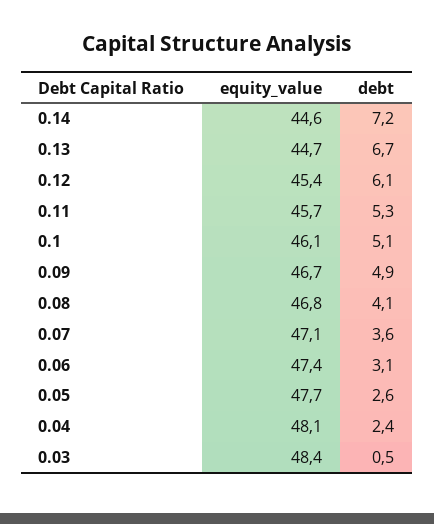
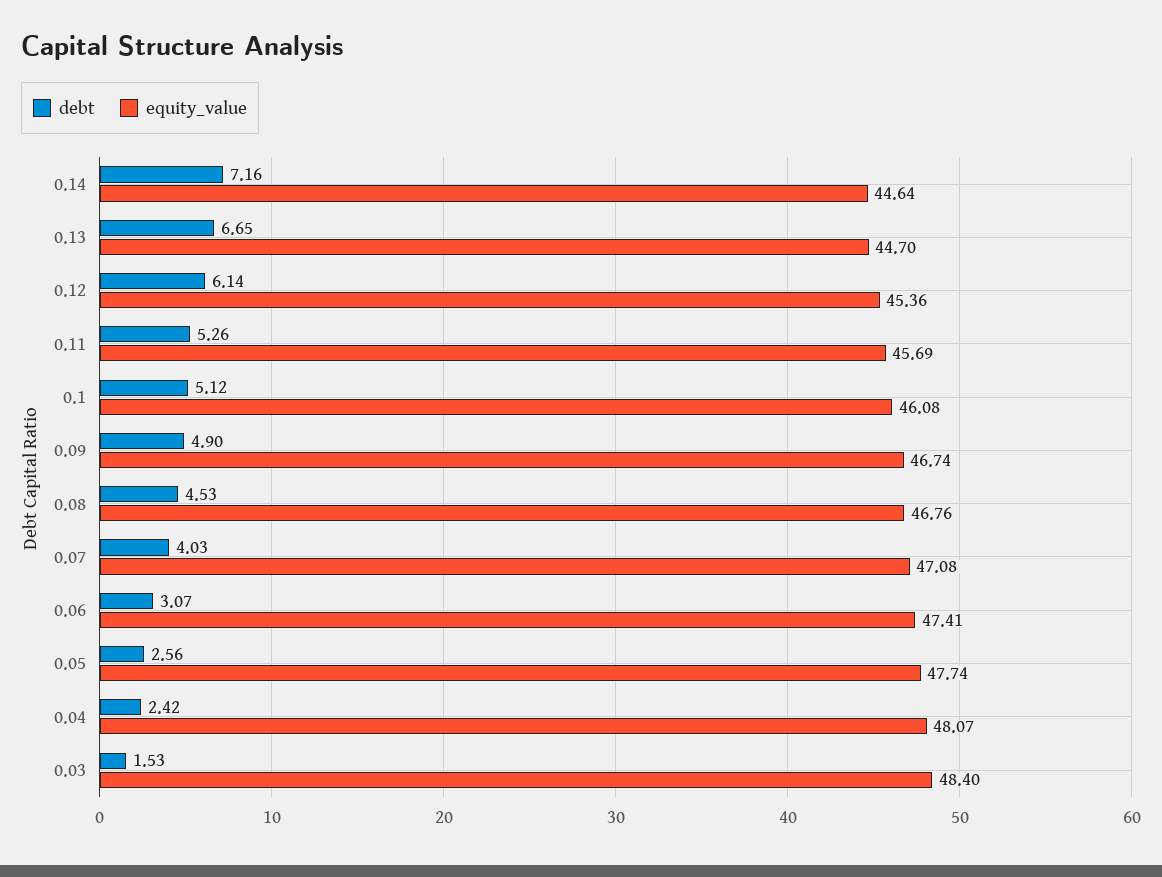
debt, 0.08: 4.1 -> 4.53
debt, 0.07: 3.6 -> 4.03
debt, 0.03: 0.5 -> 1.53

